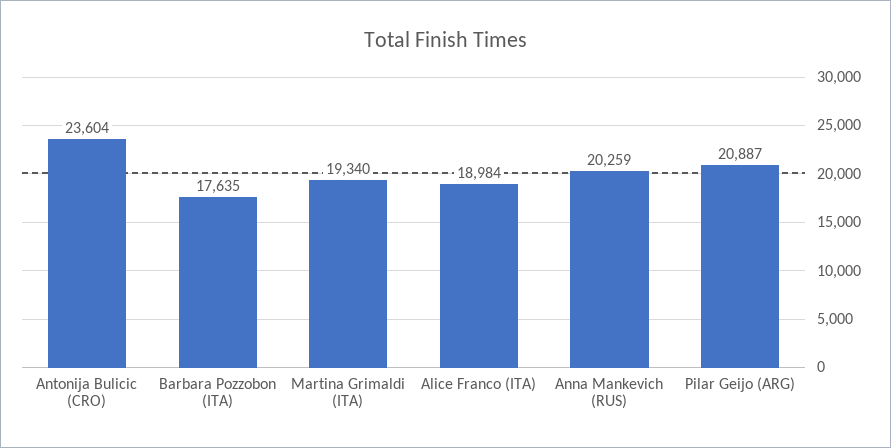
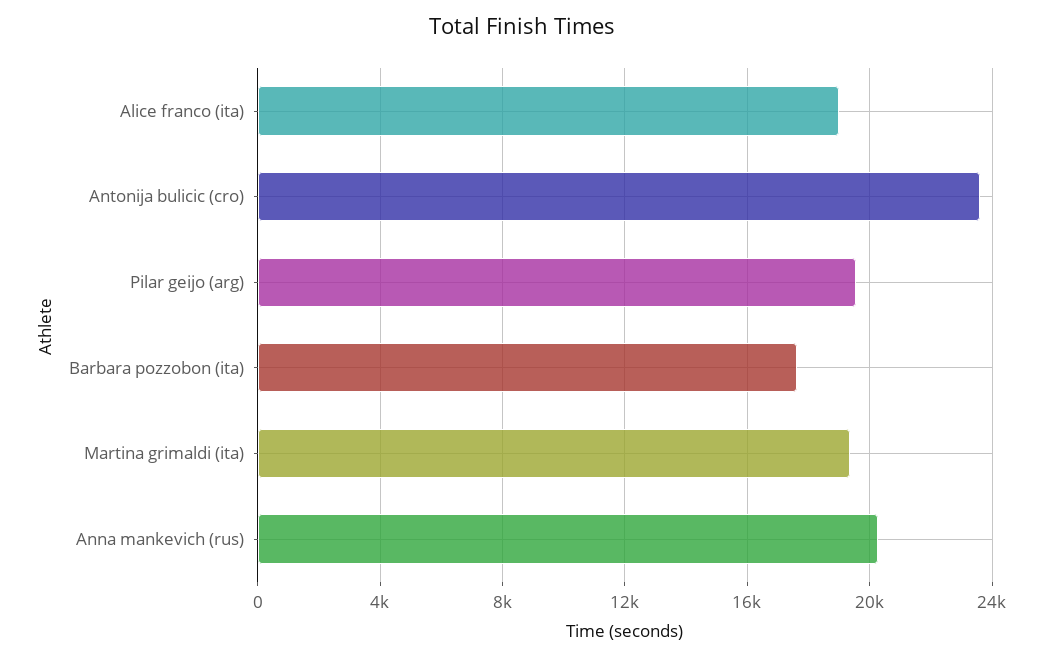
Pilar Geijo (ARG): 20887 -> 19500

